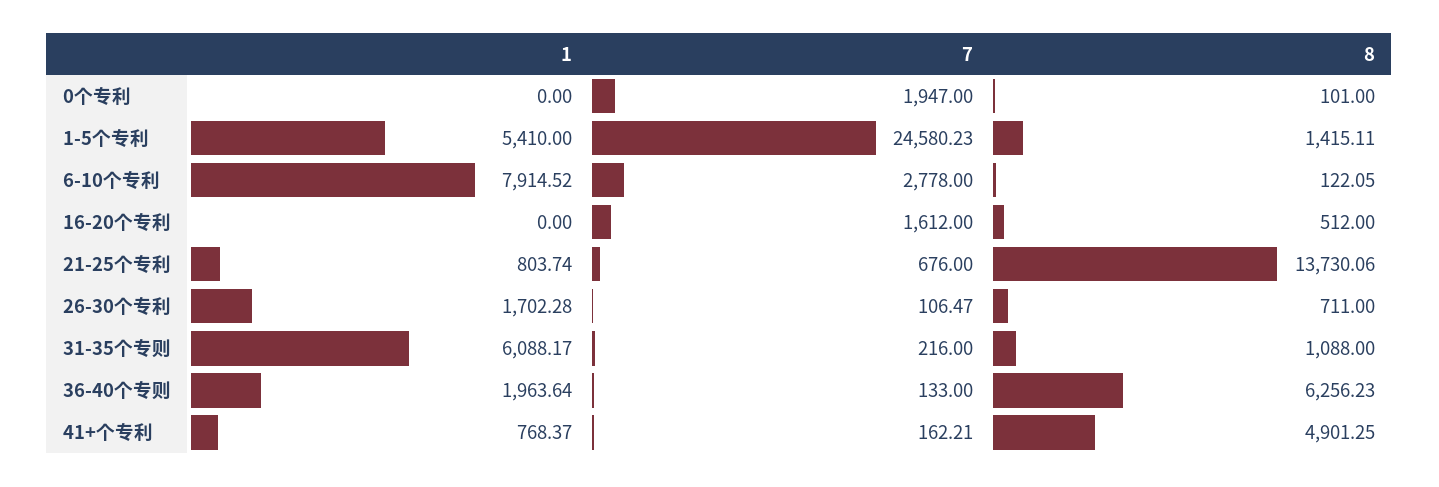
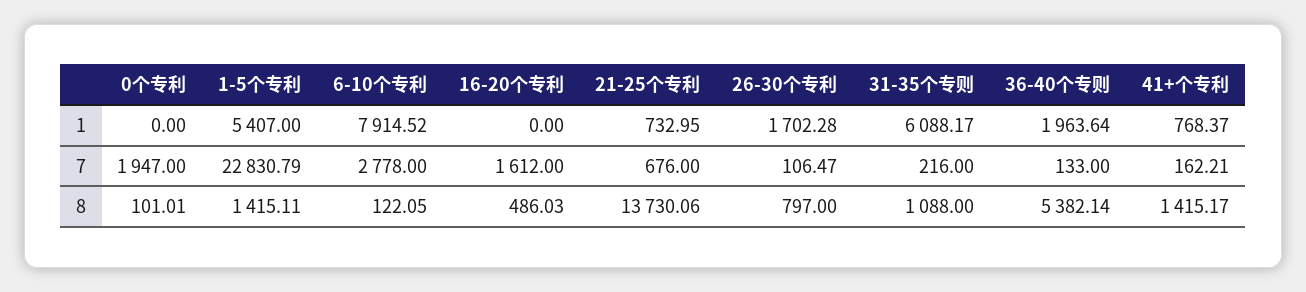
8, 0个专利: 101 -> 101.01
1, 1-5个专利: 5410 -> 5407
7, 1-5个专利: 24580.23 -> 22830.79
8, 16-20个专利: 512 -> 486.03
1, 21-25个专利: 803.74 -> 732.95
8, 26-30个专利: 711 -> 797
8, 36-40个专则: 6256.23 -> 5382.14
8, 41+个专利: 4901.25 -> 1415.17

